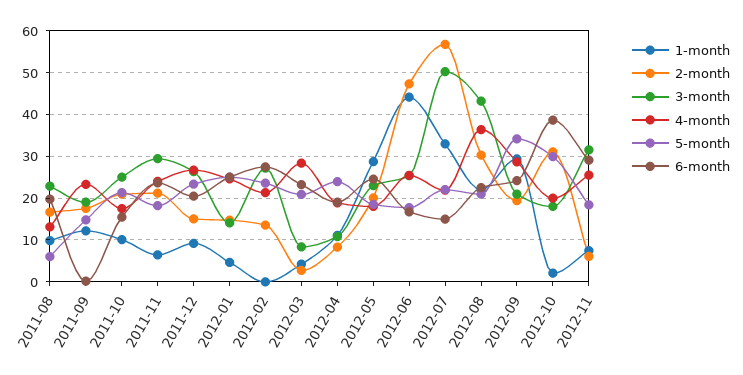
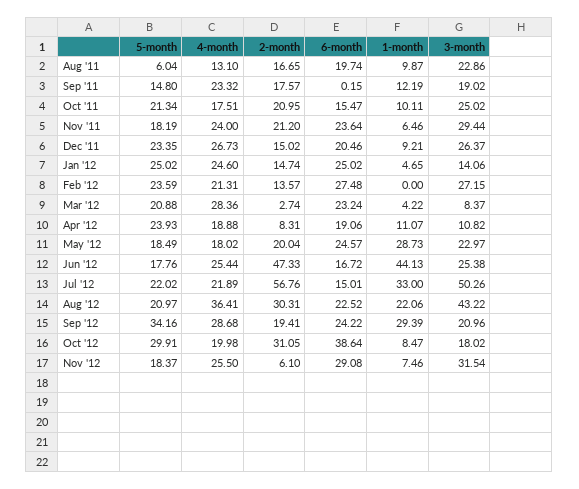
1-month, 2012-10: 2 -> 8.47

